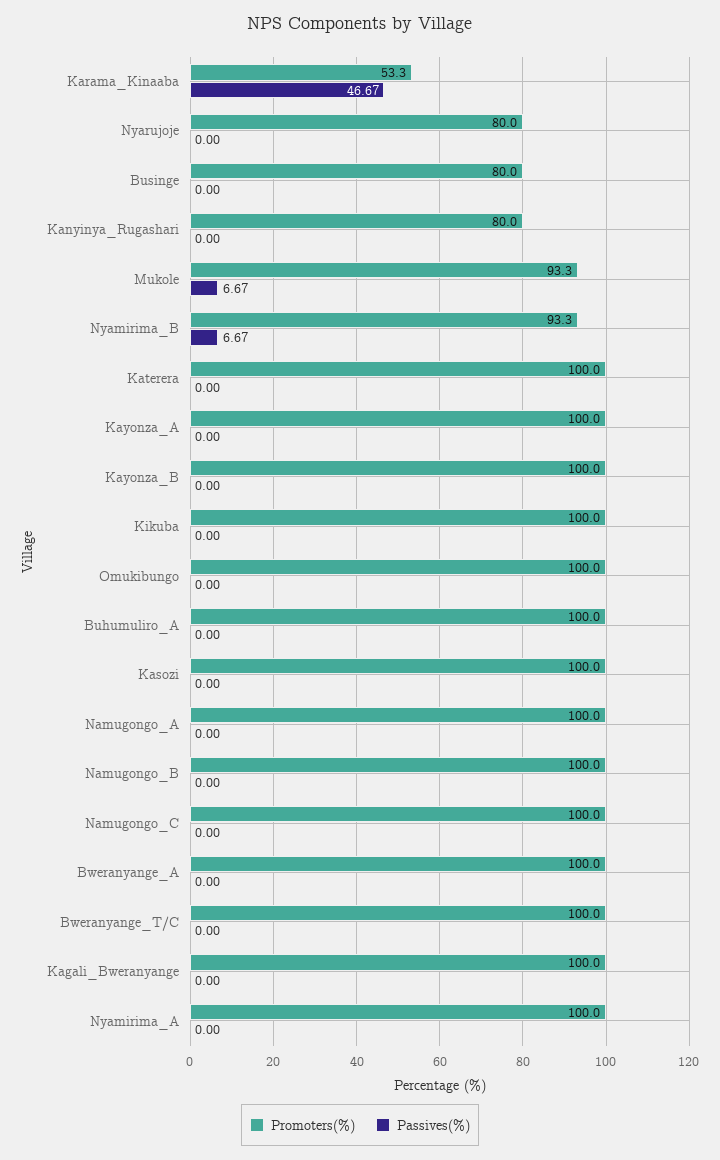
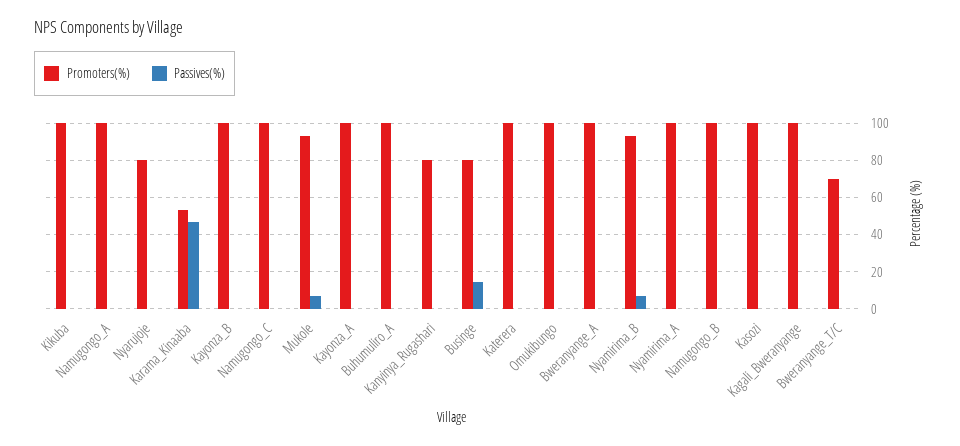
Passives(%), Businge: 0 -> 15
Promoters(%), Bweranyange_T/C: 100 -> 70

